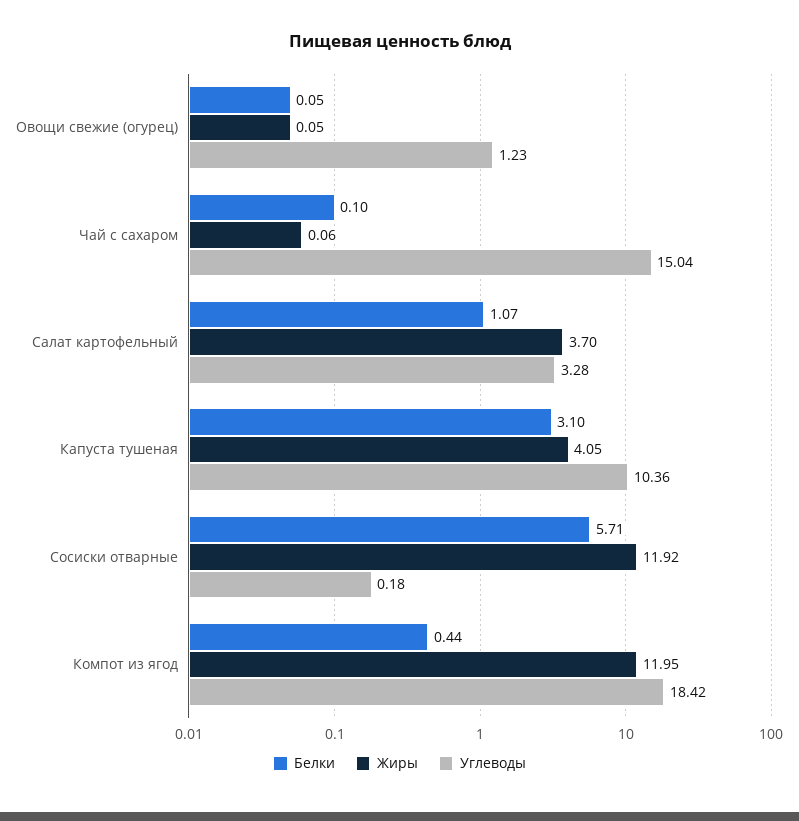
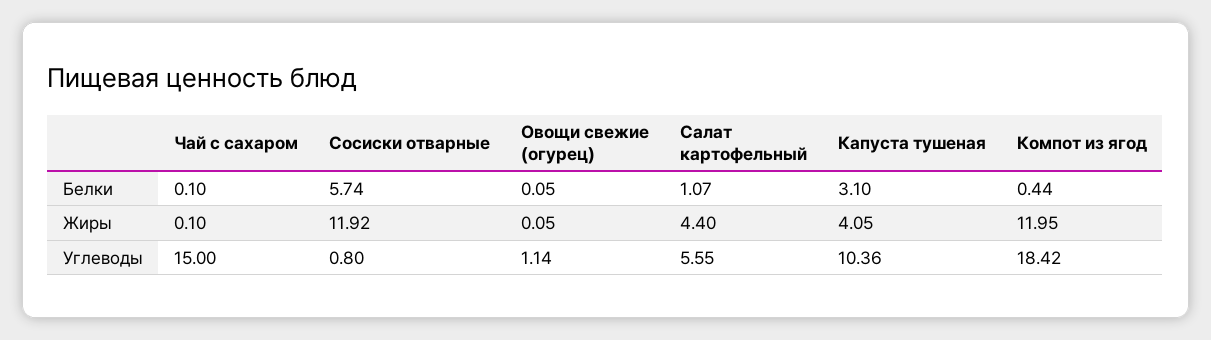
Углеводы, Овощи свежие (огурец): 1.23 -> 1.14
Жиры, Чай с сахаром: 0.06 -> 0.1
Углеводы, Чай с сахаром: 15.04 -> 15
Жиры, Салат картофельный: 3.7 -> 4.4
Углеводы, Салат картофельный: 3.28 -> 5.55
Белки, Сосиски отварные: 5.71 -> 5.74
Углеводы, Сосиски отварные: 0.18 -> 0.8

